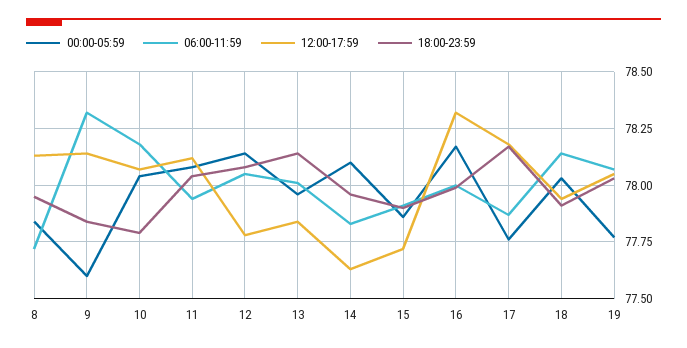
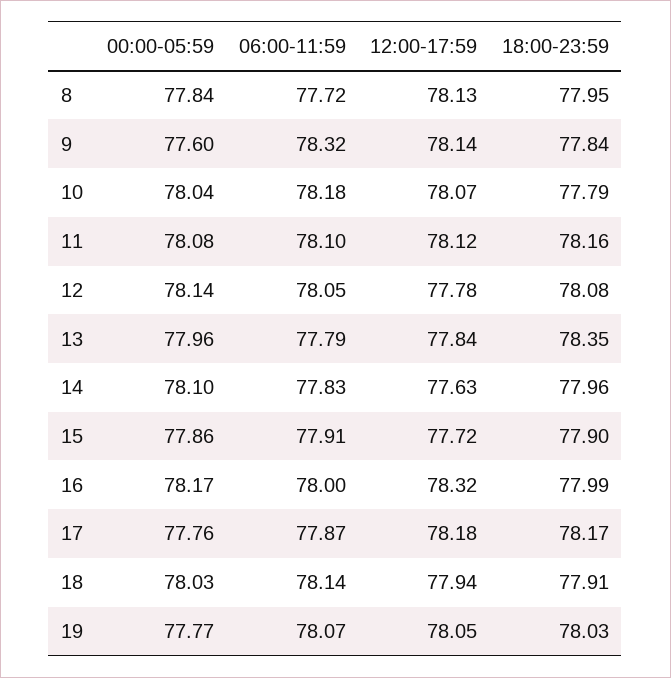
06:00-11:59, 11: 77.95 -> 78.1
18:00-23:59, 11: 78.05 -> 78.16
06:00-11:59, 13: 78 -> 77.79
18:00-23:59, 13: 78.15 -> 78.35

